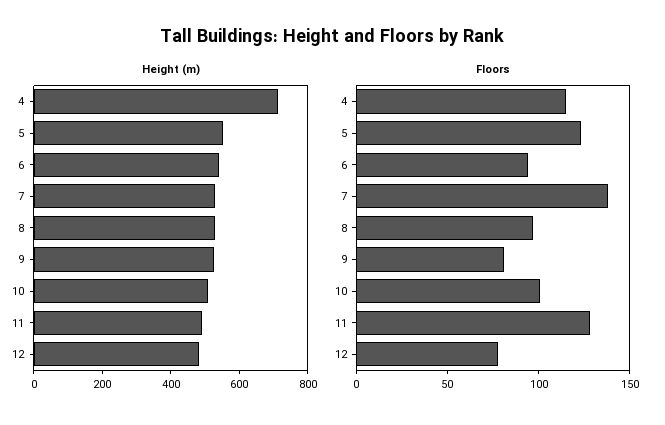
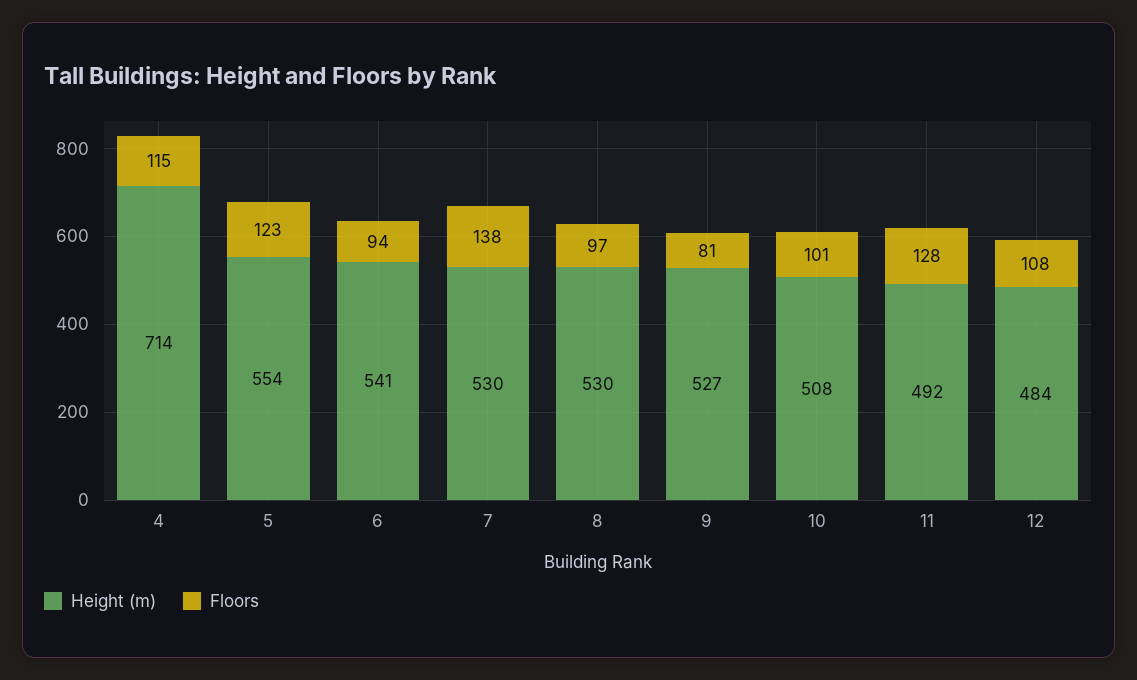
Floors, 12: 80 -> 108

